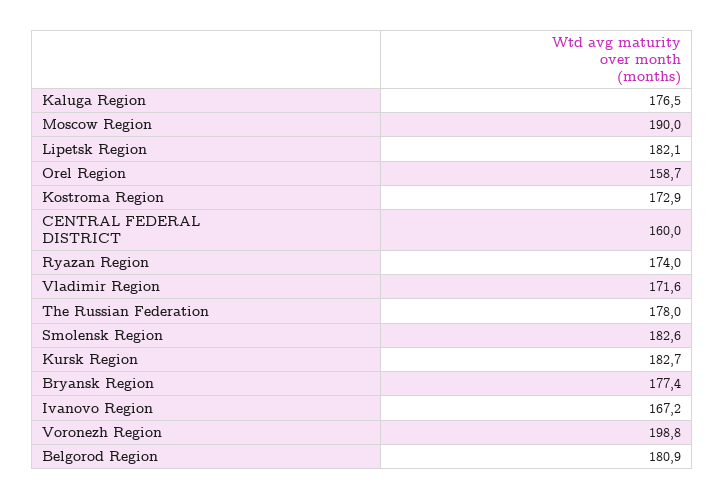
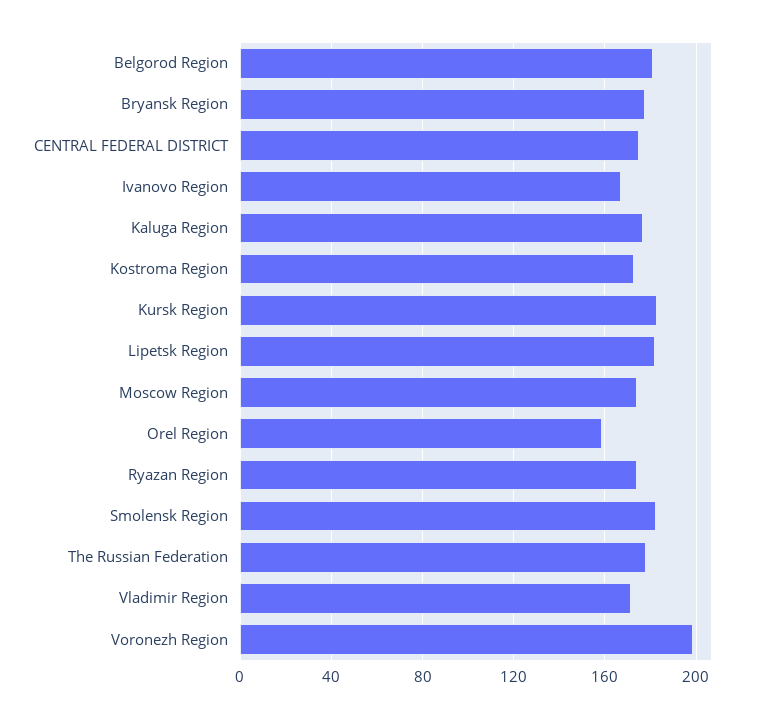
Moscow Region: 190 -> 175
CENTRAL FEDERAL DISTRICT: 160 -> 175

